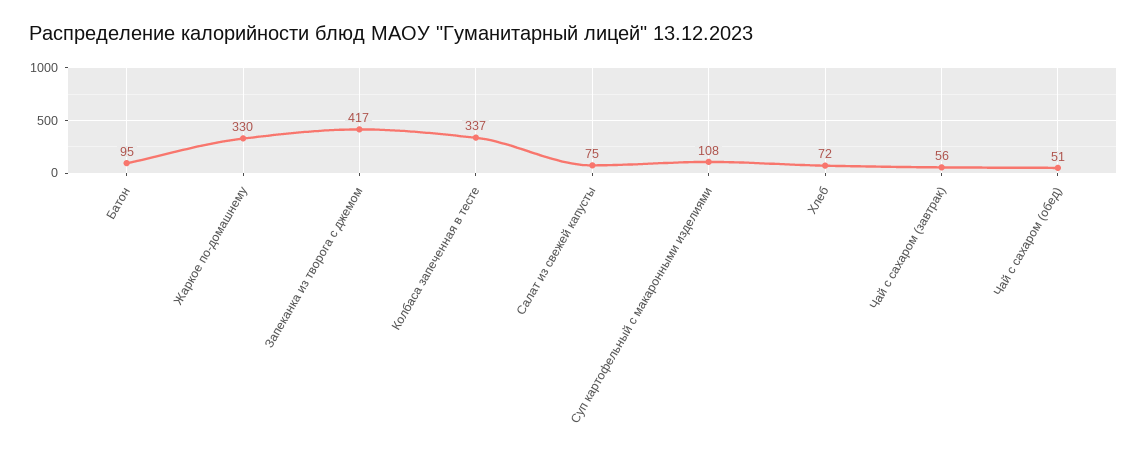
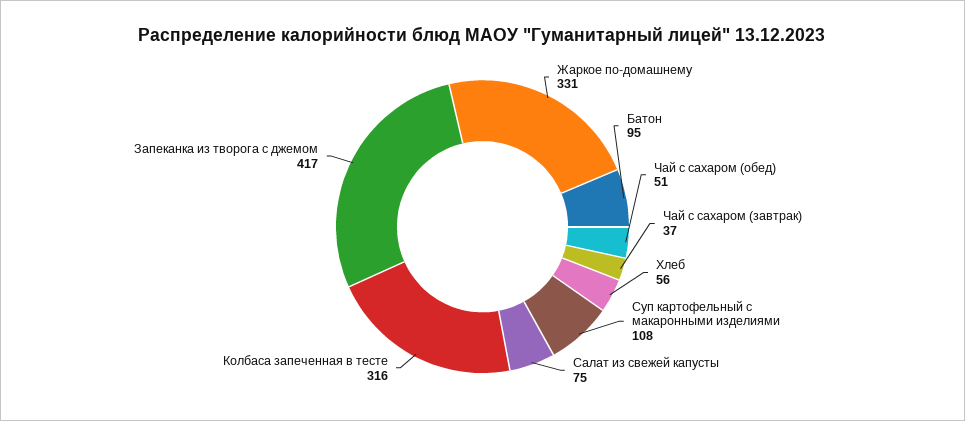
Жаркое по-домашнему: 330 -> 331
Колбаса запеченная в тесте: 337 -> 316
Хлеб: 72 -> 56
Чай с сахаром (завтрак): 56 -> 37

